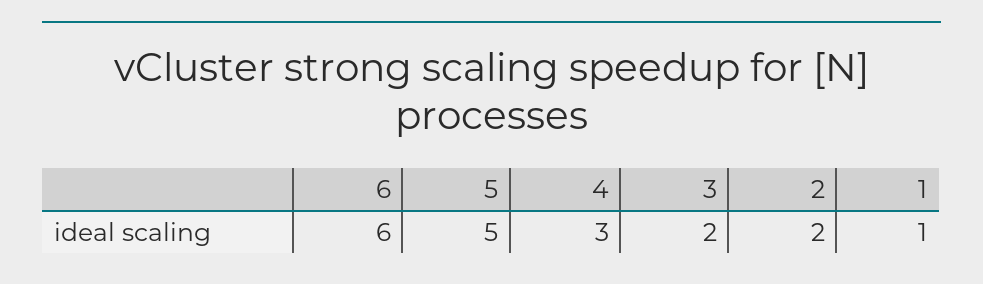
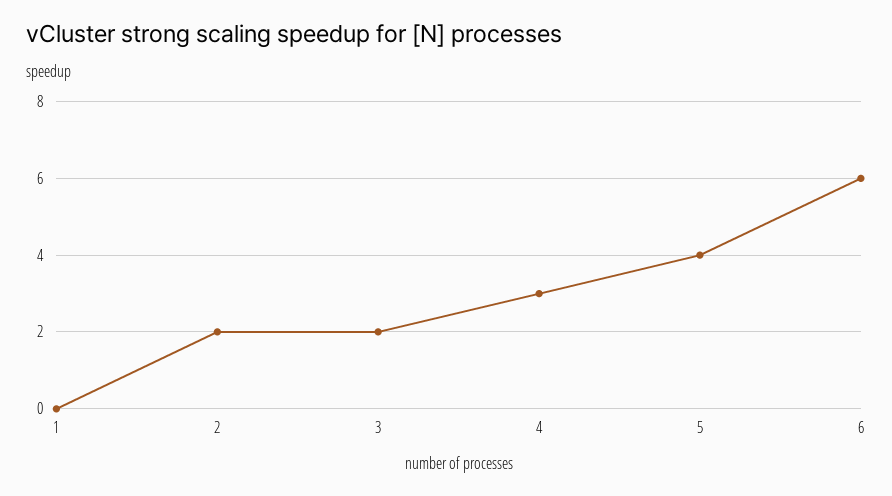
5: 5 -> 4
1: 1 -> 0

